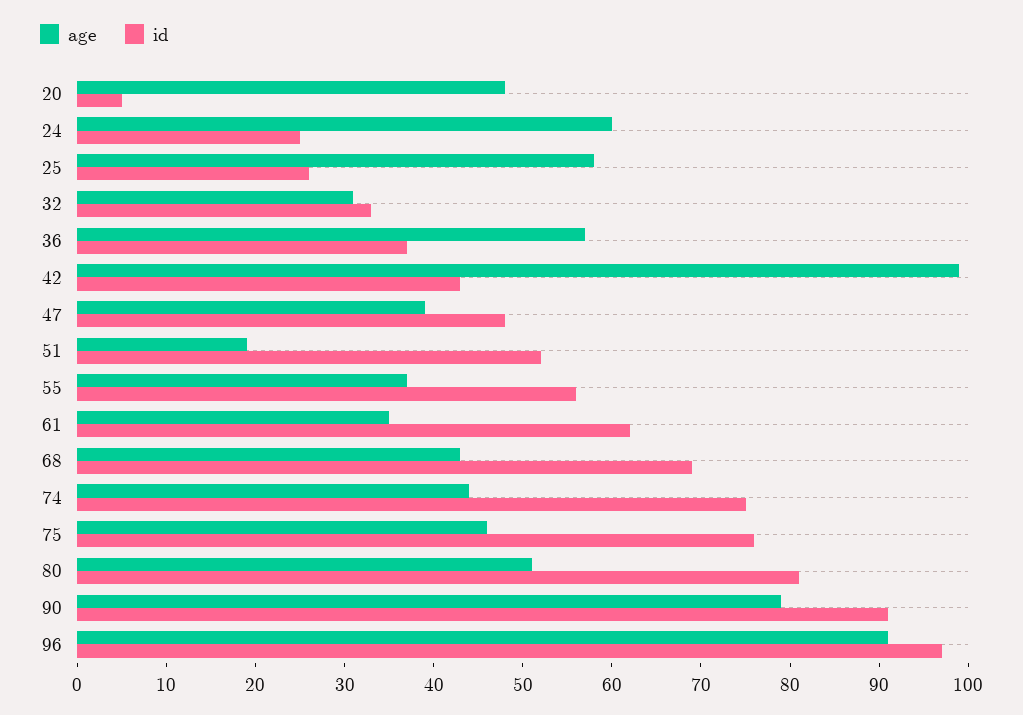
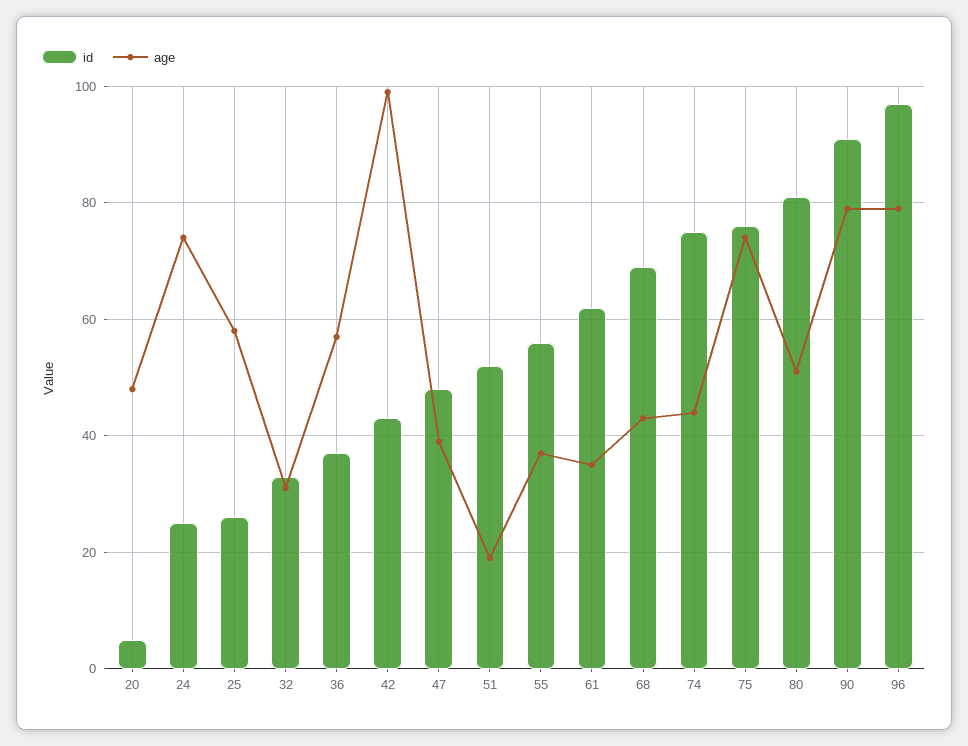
age, 24: 60 -> 75
age, 75: 46 -> 75
age, 96: 91 -> 80

